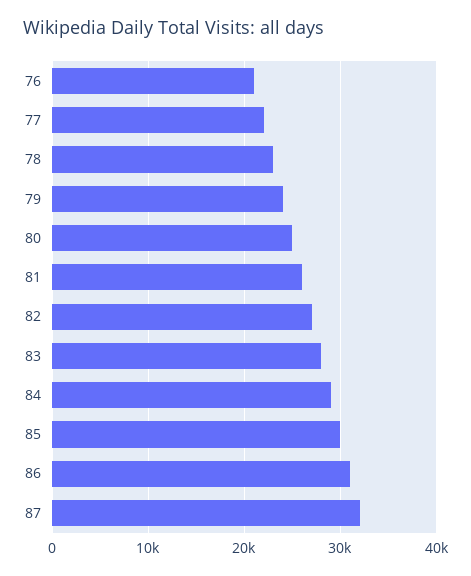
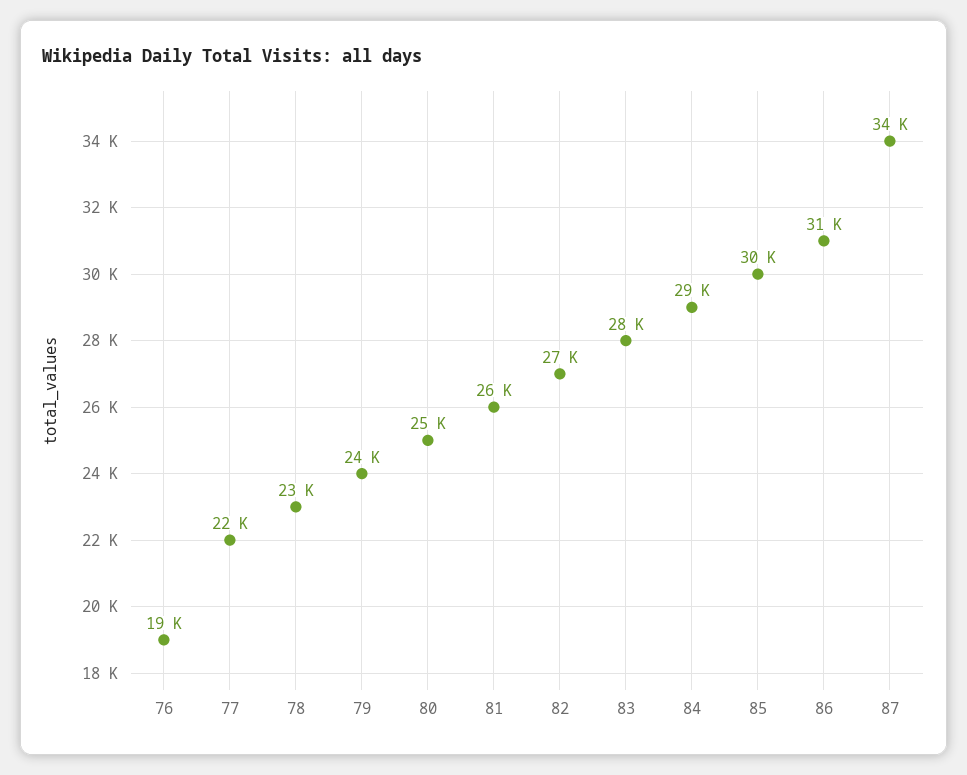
76: 21000 -> 19000
87: 32000 -> 34000

